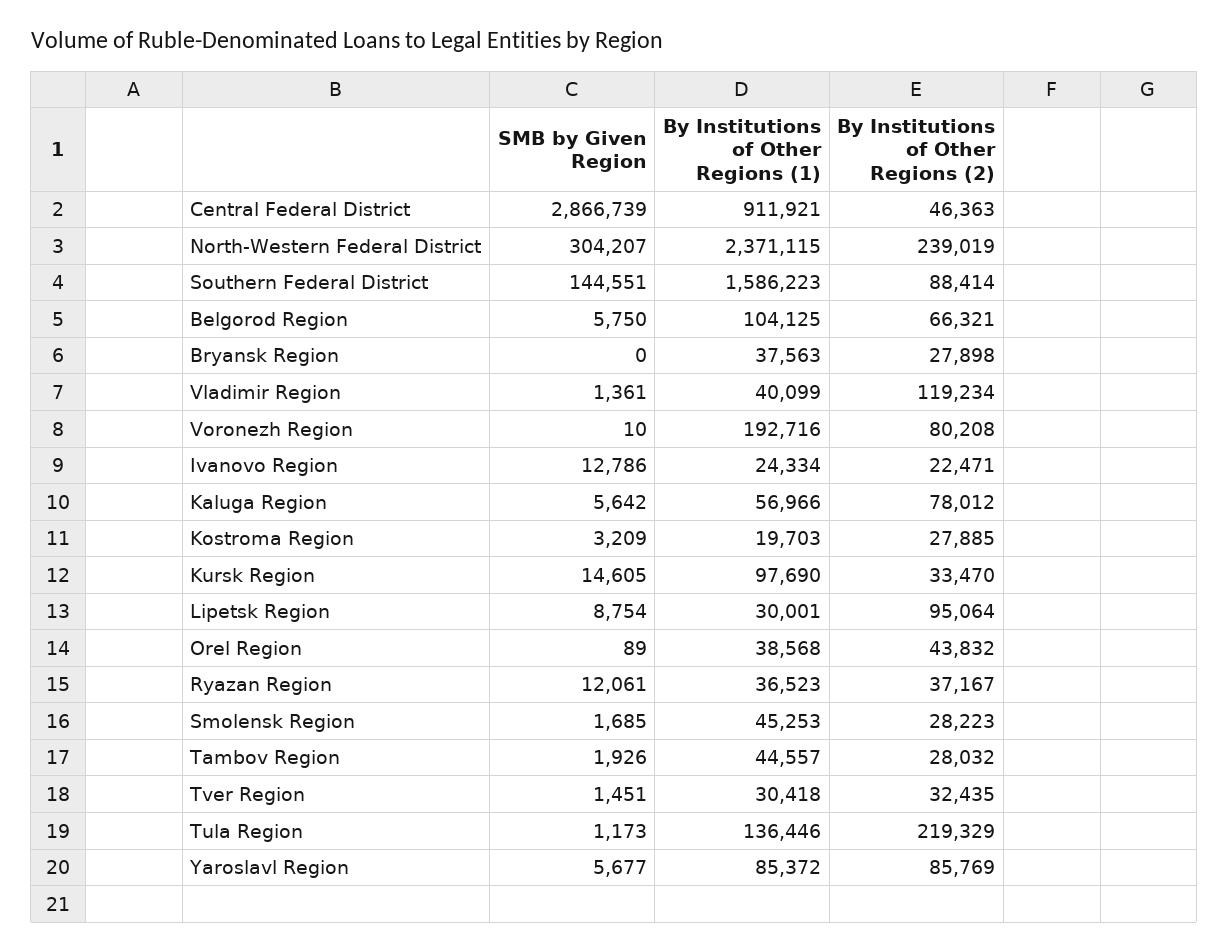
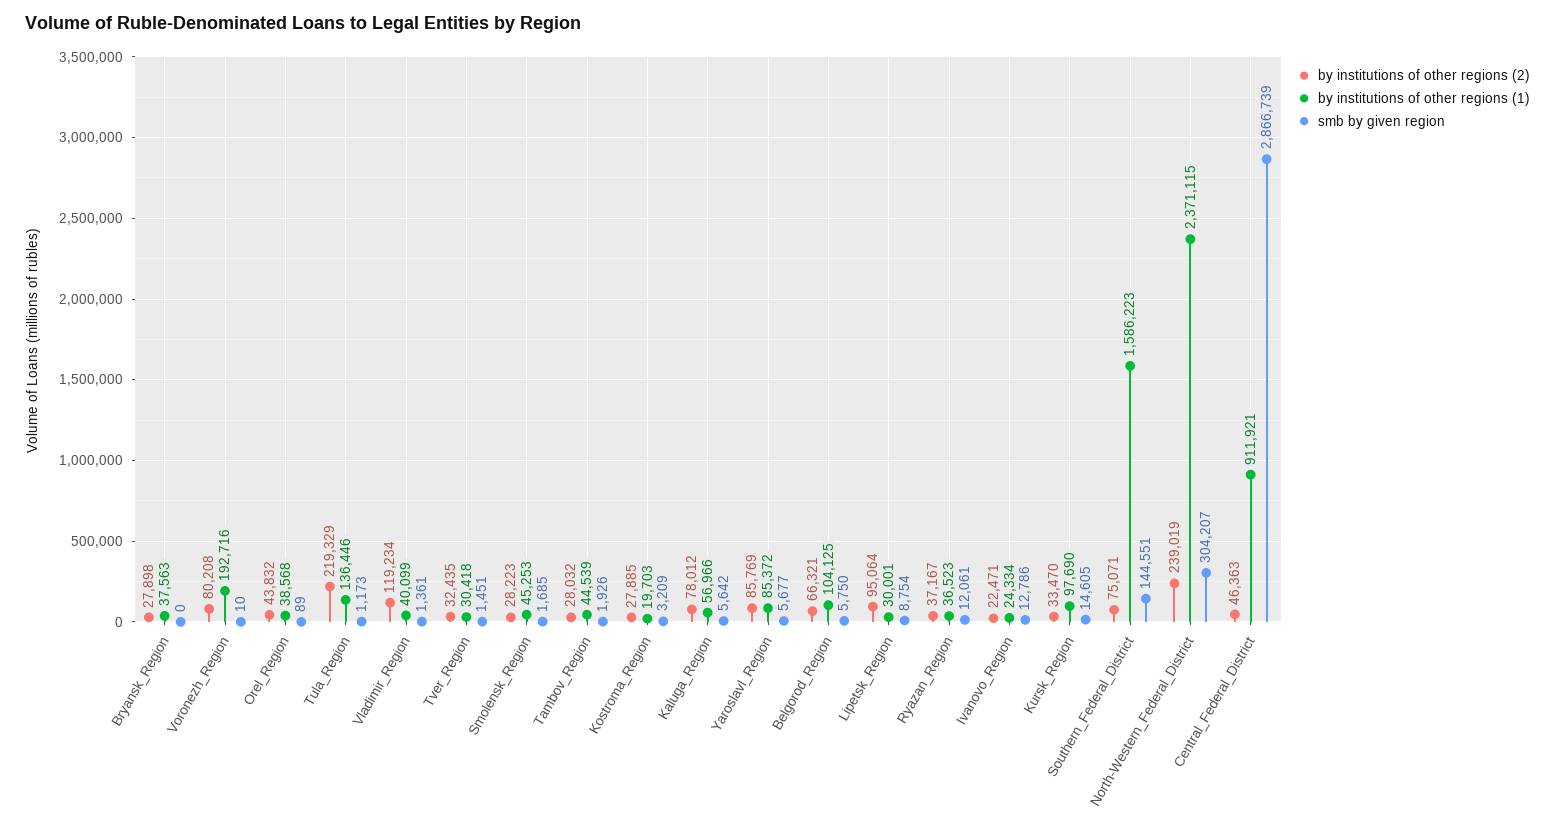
By Institutions of Other Regions (2), Southern Federal District: 88414 -> 75071
By Institutions of Other Regions (1), Tambov Region: 44557 -> 44539

